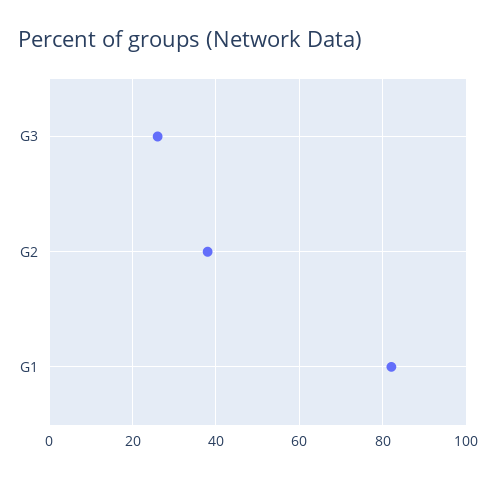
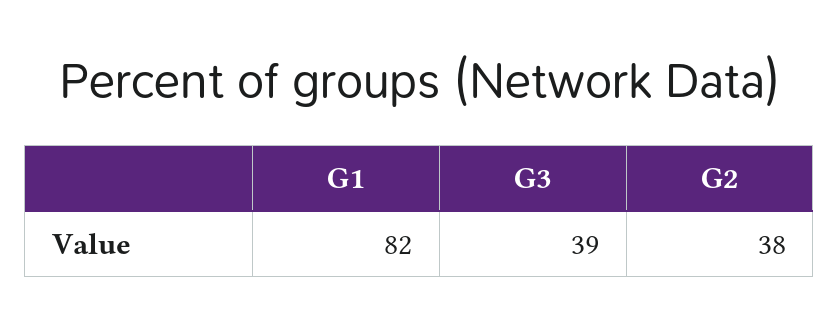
G3: 25 -> 39

